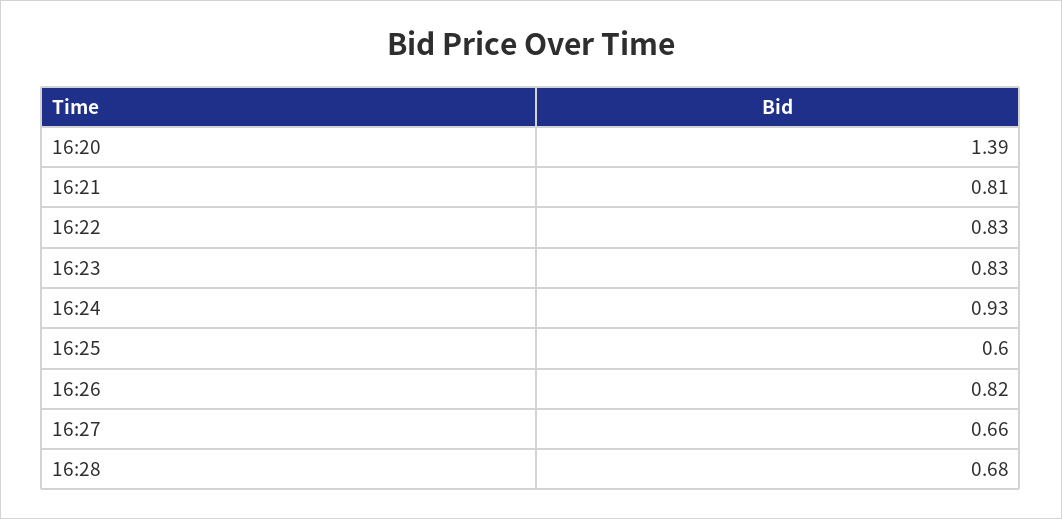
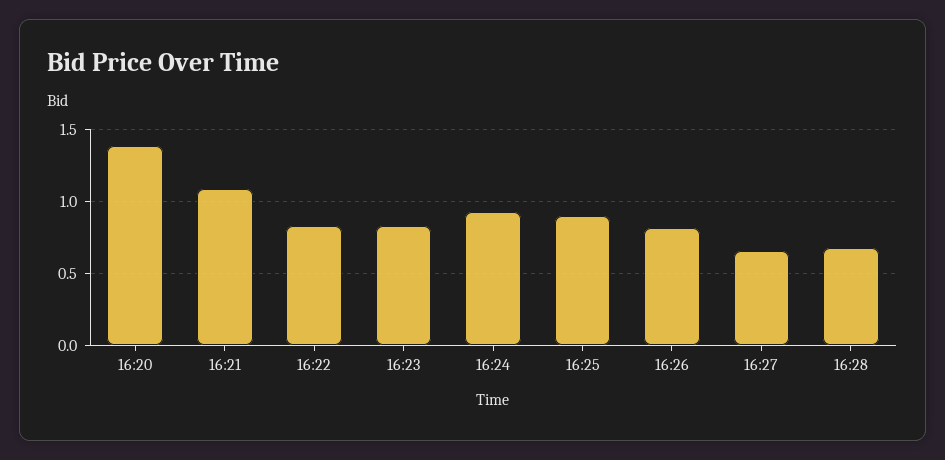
16:21: 0.81 -> 1.1
16:25: 0.6 -> 0.9

